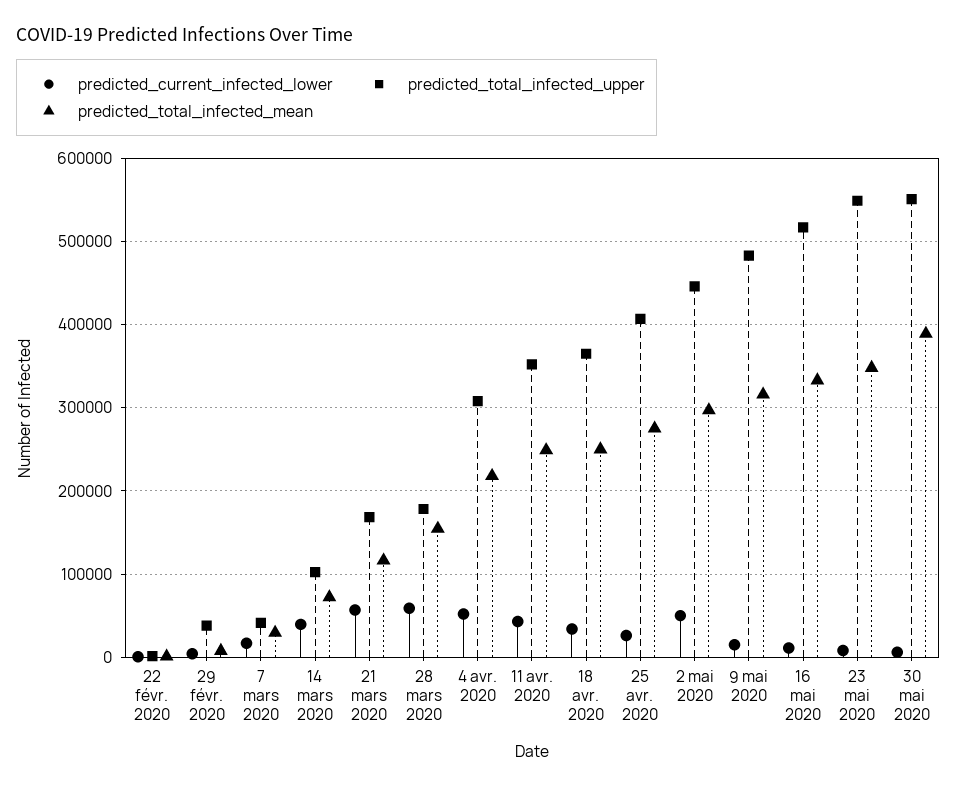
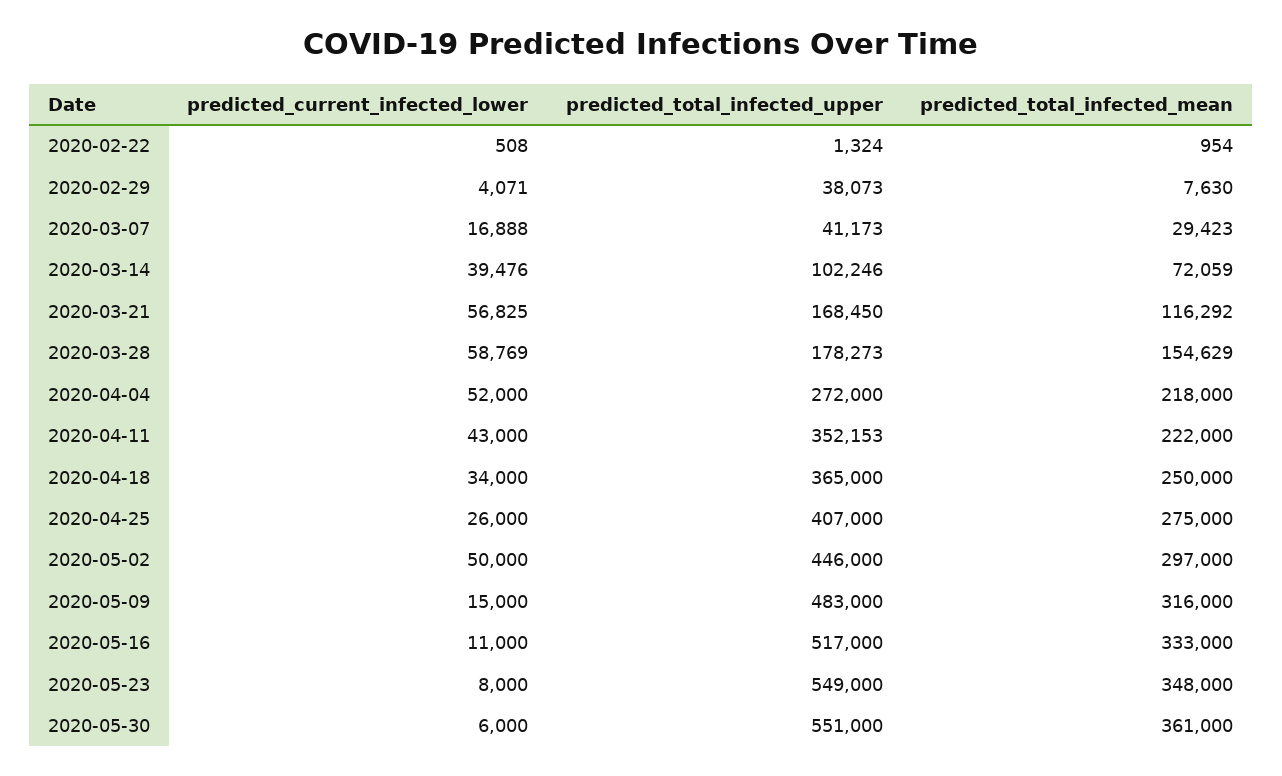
predicted_total_infected_upper, 4 avr. 2020: 310000 -> 272000
predicted_total_infected_mean, 11 avr. 2020: 250000 -> 222000
predicted_total_infected_mean, 30 mai 2020: 390000 -> 361000

